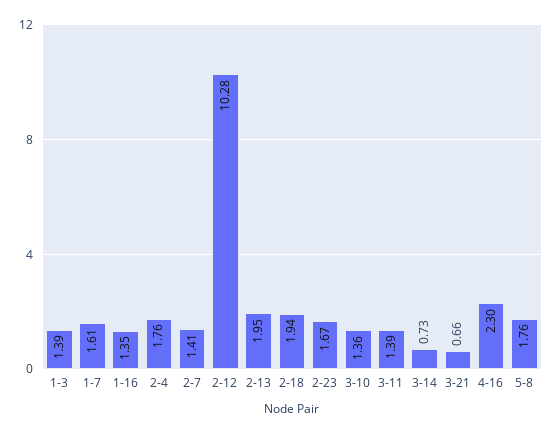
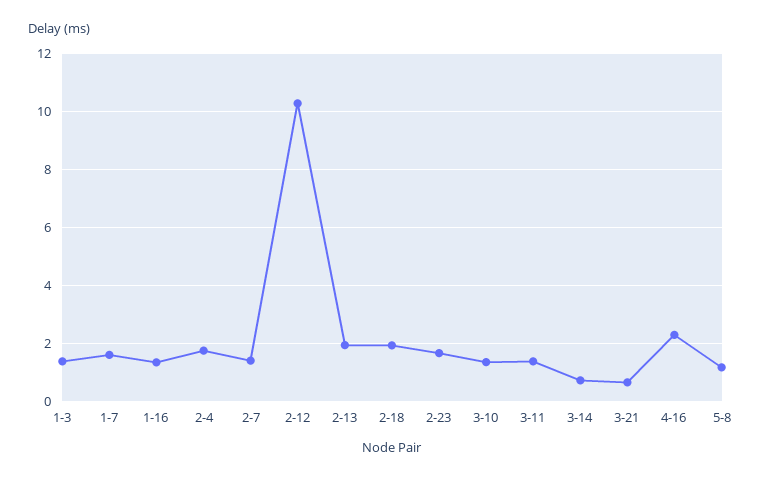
5-8: 1.76 -> 1.25

